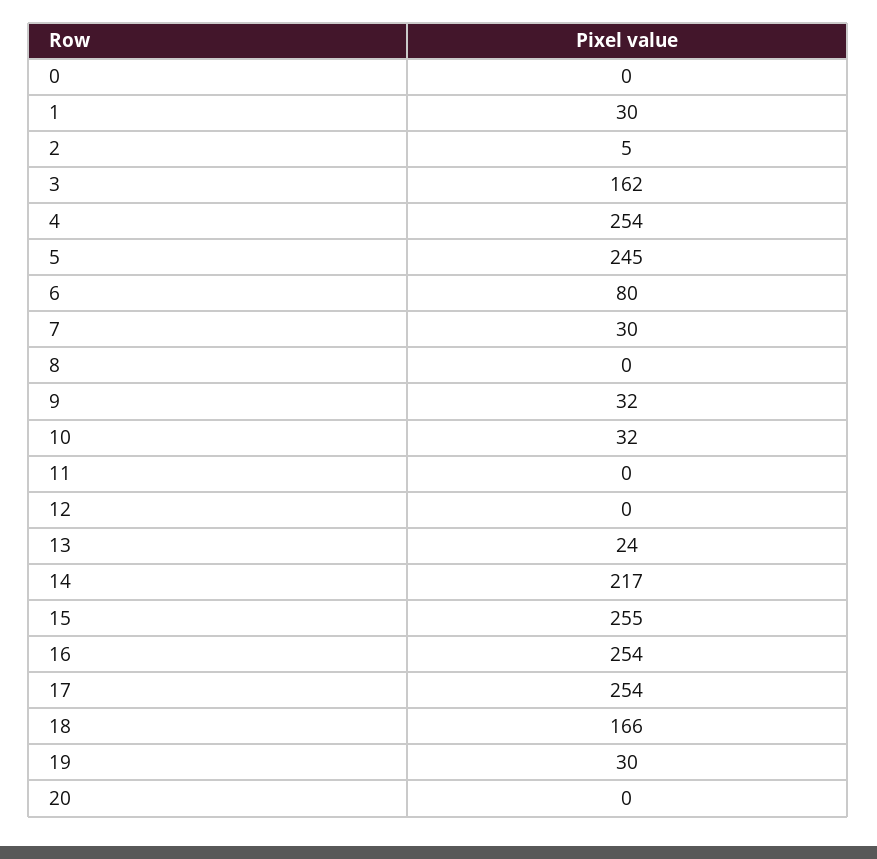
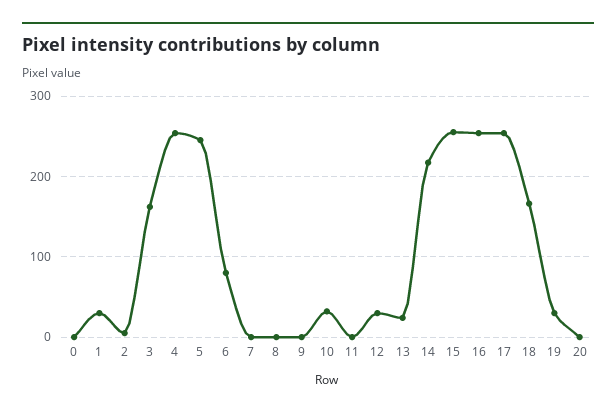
7: 30 -> 0
9: 32 -> 0
12: 0 -> 30

